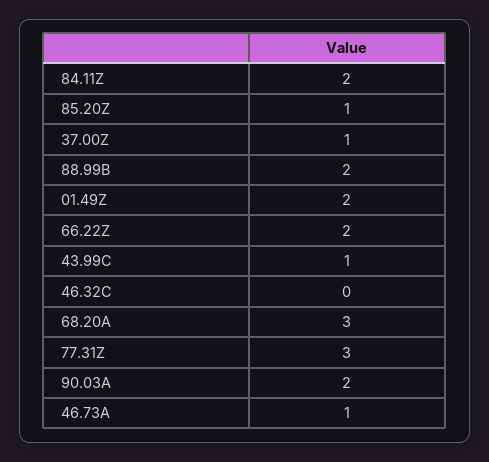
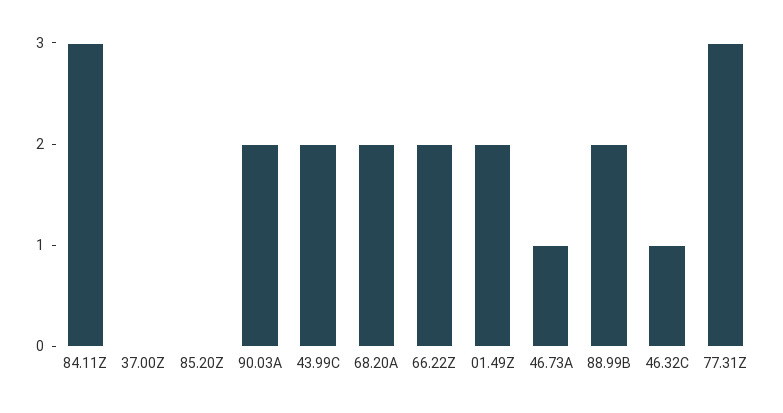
84.11Z: 2 -> 3
85.20Z: 1 -> 0
37.00Z: 1 -> 0
43.99C: 1 -> 2
46.32C: 0 -> 1
68.20A: 3 -> 2

